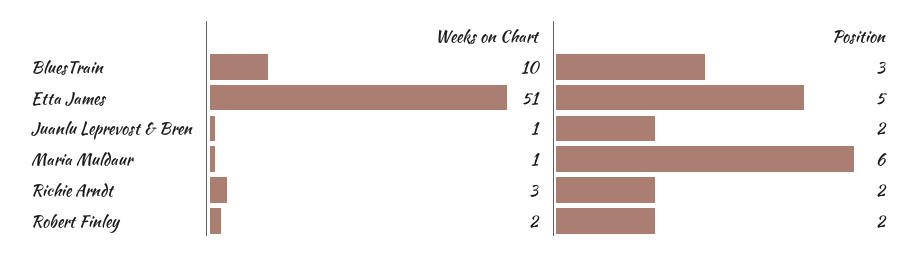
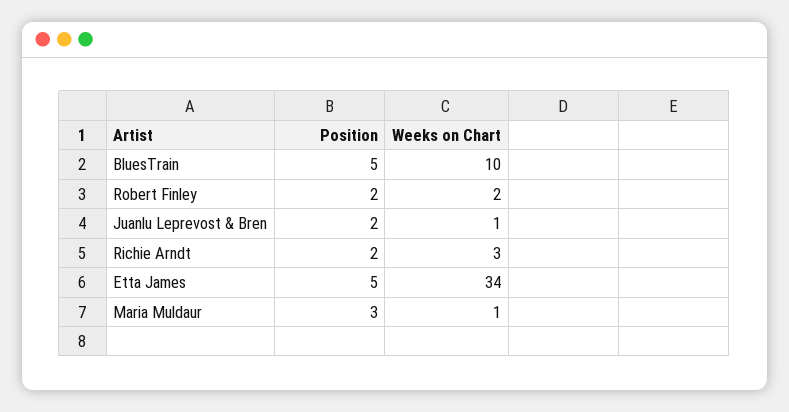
Position, BluesTrain: 3 -> 5
Weeks on Chart, Etta James: 51 -> 34
Position, Maria Muldaur: 6 -> 3

